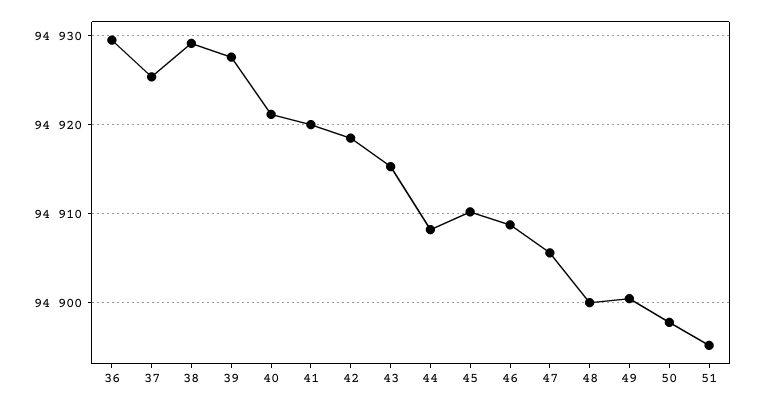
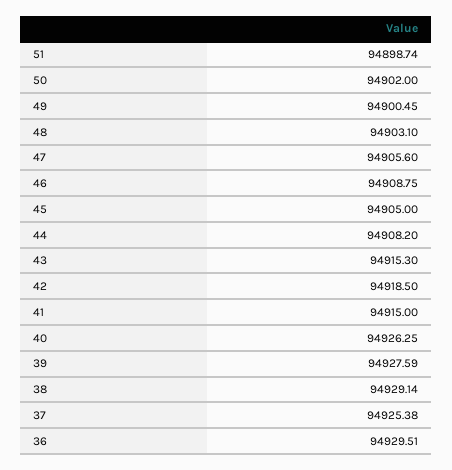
40: 94921 -> 94926.25
41: 94920 -> 94915
45: 94910 -> 94905
48: 94900 -> 94903.1
50: 94898 -> 94902
51: 94895 -> 94898.74

